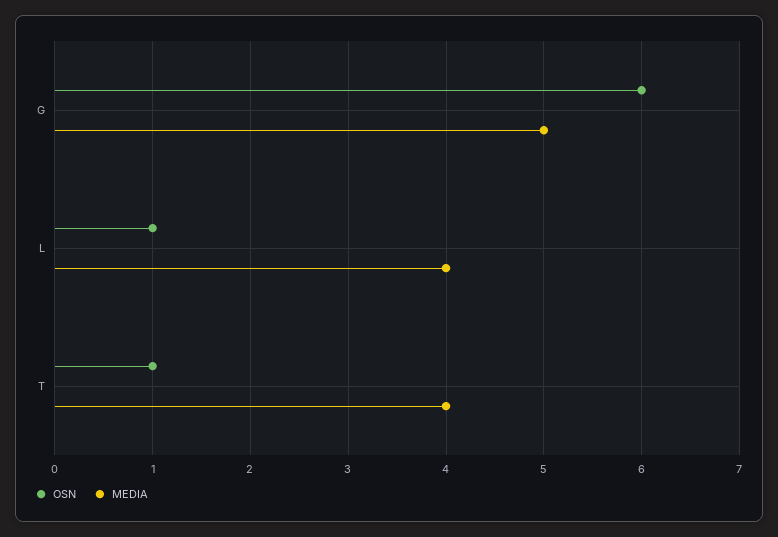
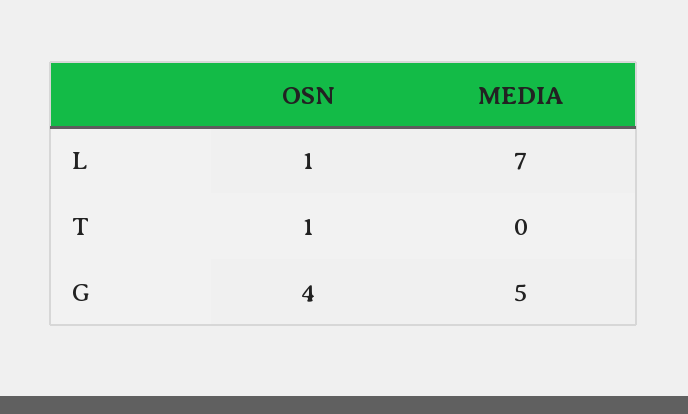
OSN, G: 6 -> 4
MEDIA, L: 4 -> 7
MEDIA, T: 4 -> 0

